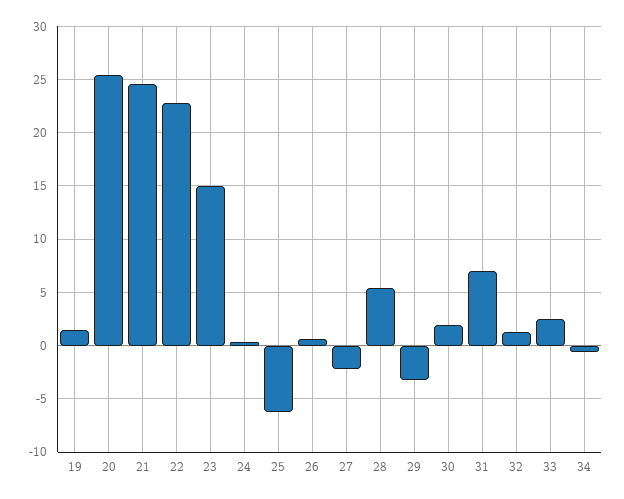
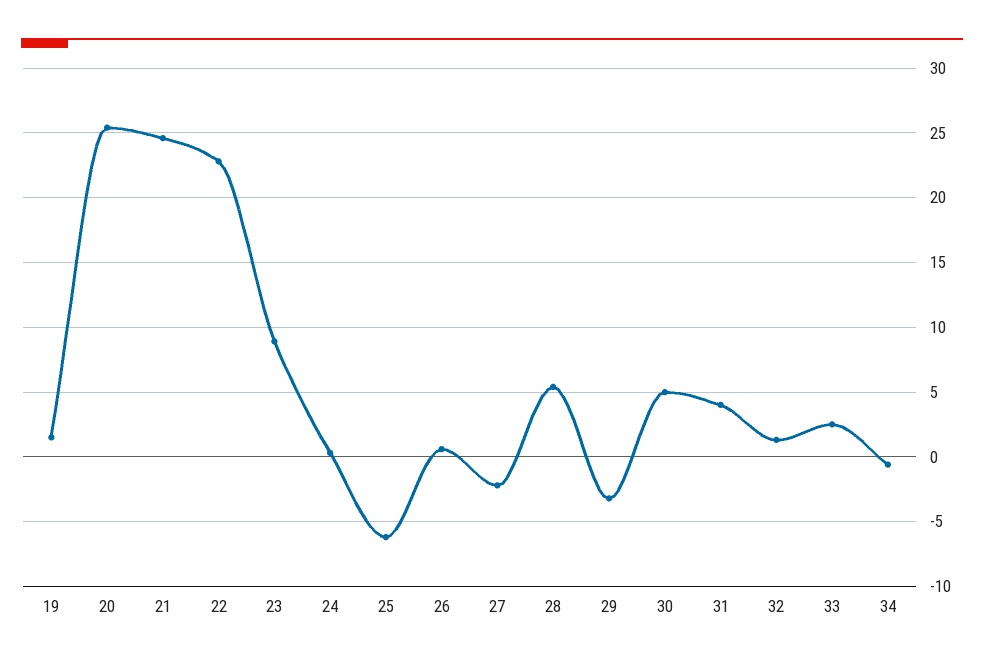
23: 15 -> 9
30: 2 -> 5
31: 7 -> 4

